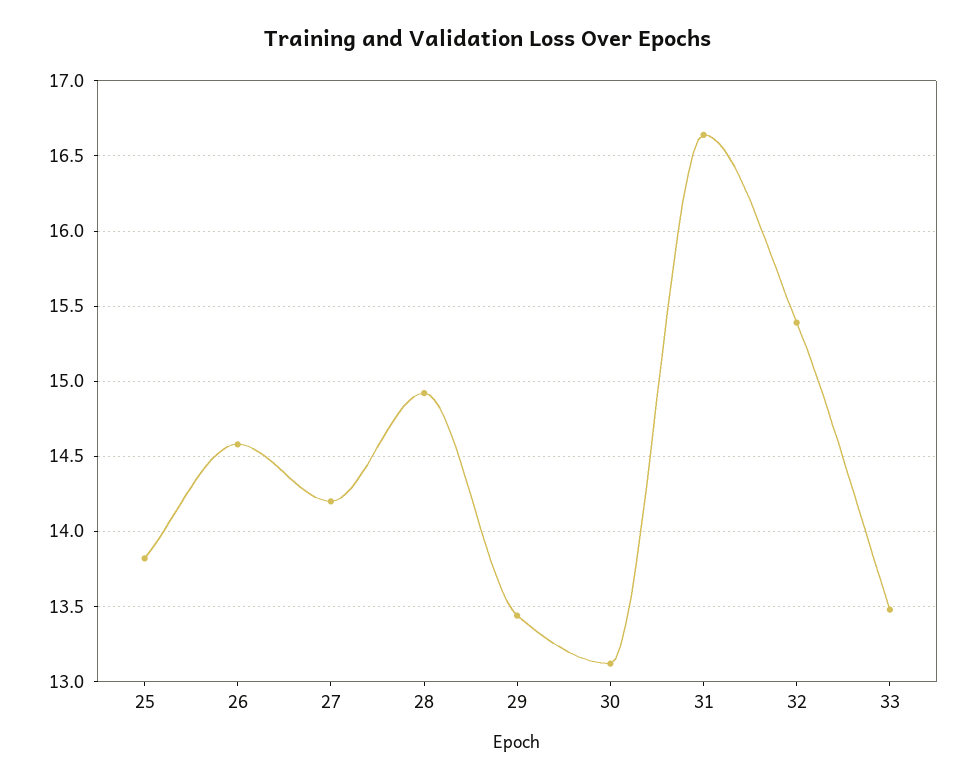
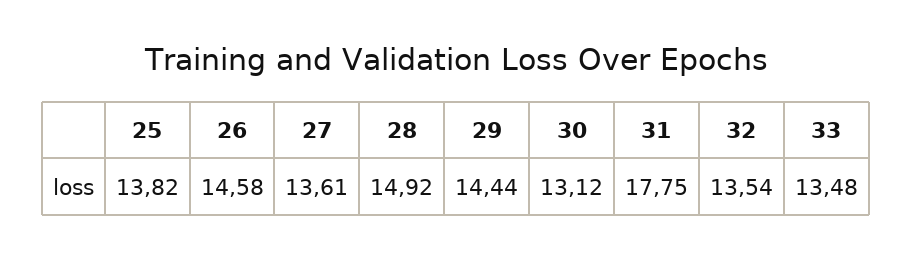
27: 14.2 -> 13.61
29: 13.45 -> 14.44
31: 16.65 -> 17.75
32: 15.4 -> 13.54

